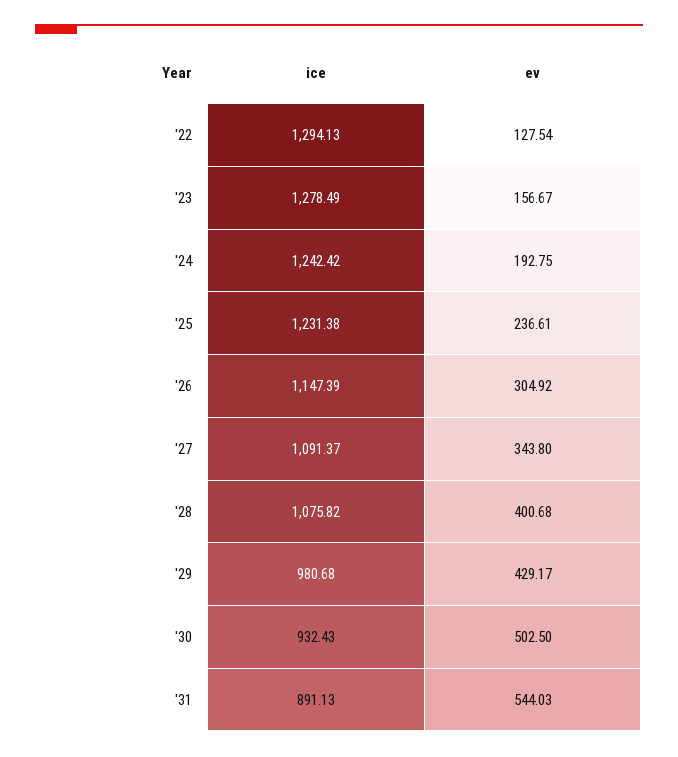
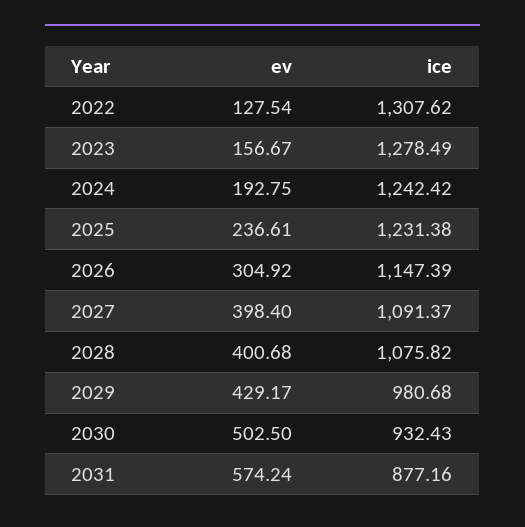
ice, '22: 1294.13 -> 1307.62
ev, '27: 343.8 -> 398.4
ice, '31: 891.13 -> 877.16
ev, '31: 544.03 -> 574.24

